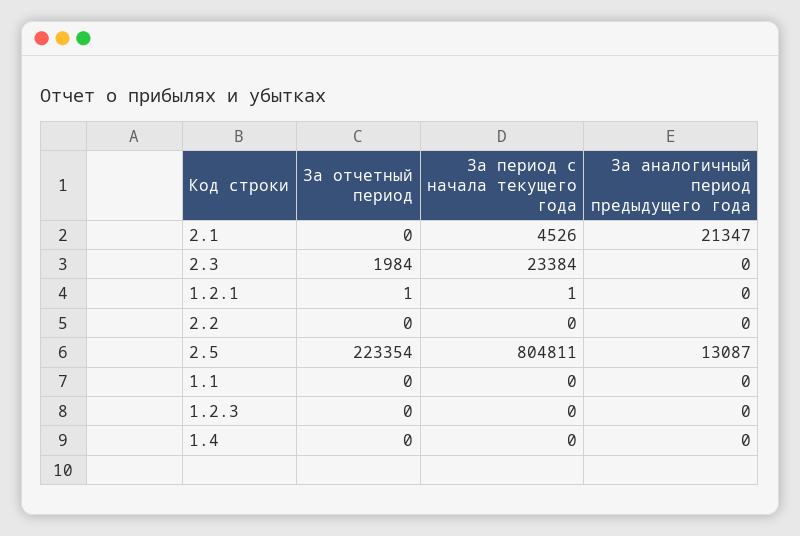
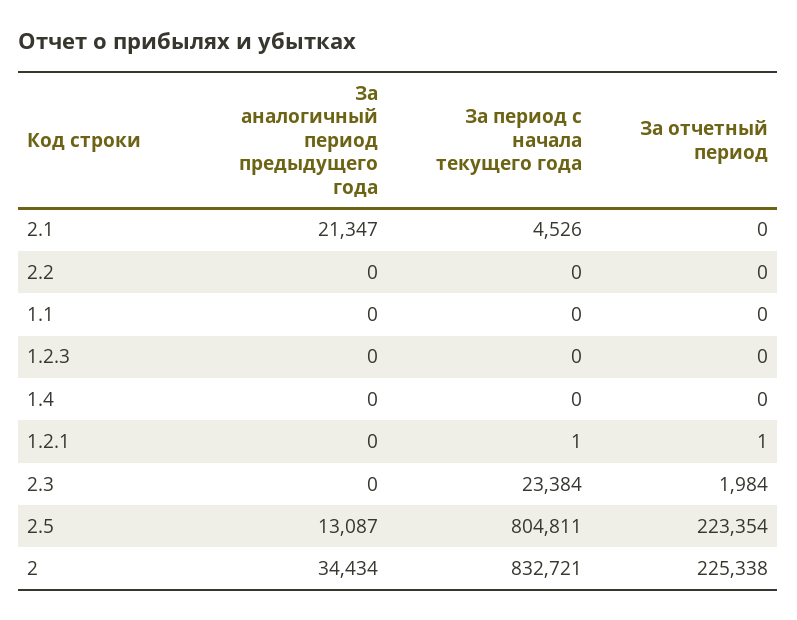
За аналогичный период предыдущего года, 2: none -> 34434
За период с начала текущего года, 2: none -> 832721
За отчетный период, 2: none -> 225338

